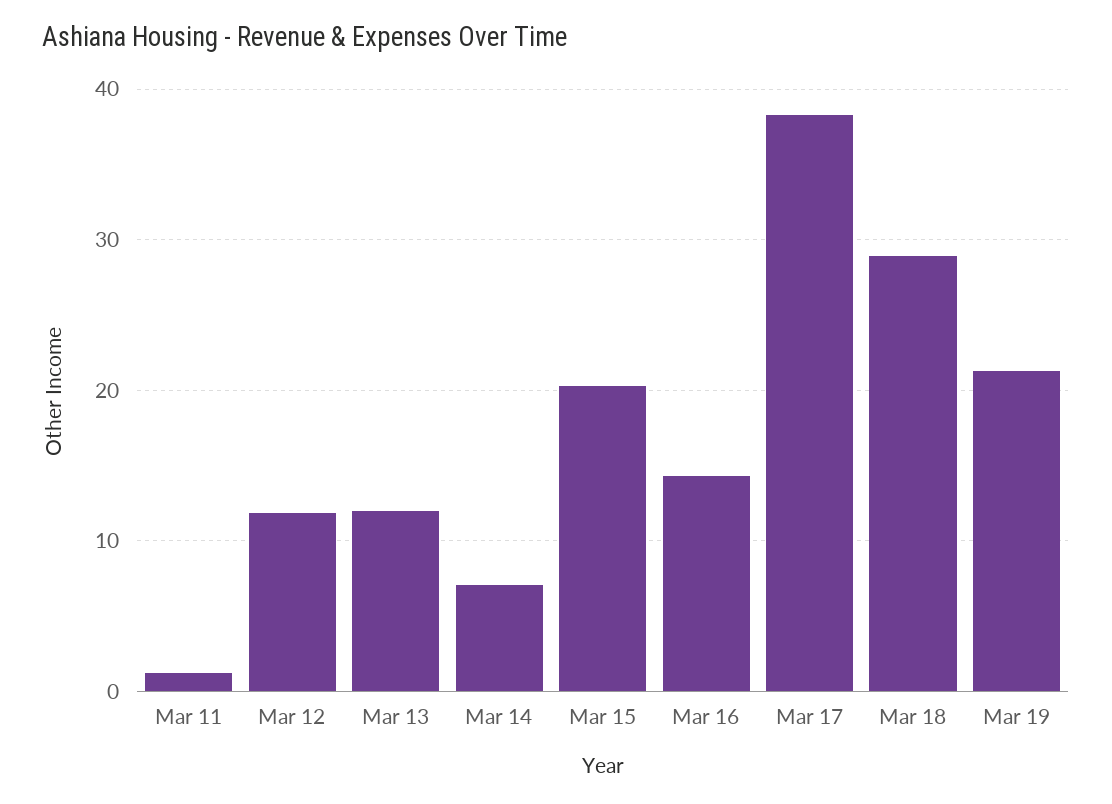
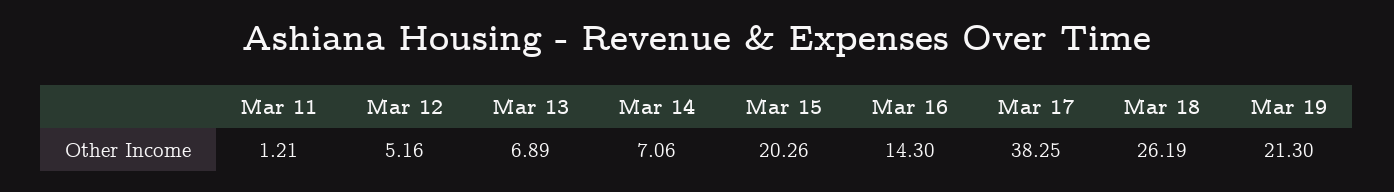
Mar 12: 12 -> 5.16
Mar 13: 12 -> 6.89
Mar 18: 29 -> 26.19

